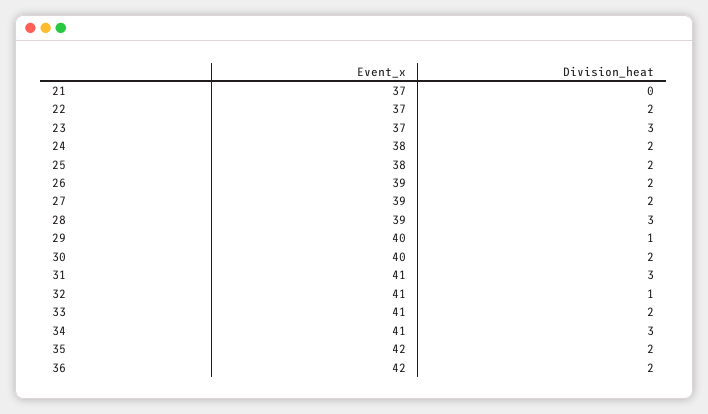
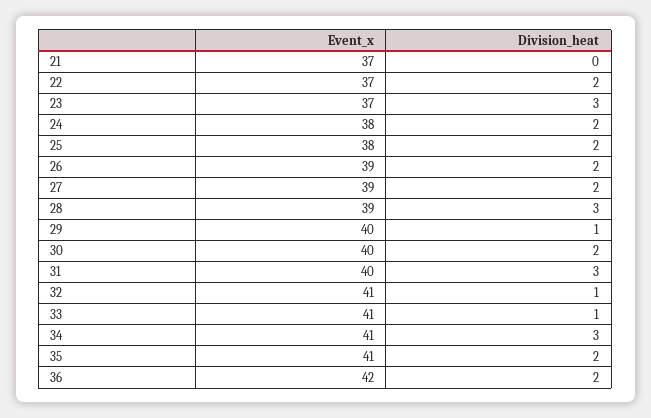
Event_x, 31: 41 -> 40
Division_heat, 33: 2 -> 1
Event_x, 35: 42 -> 41

